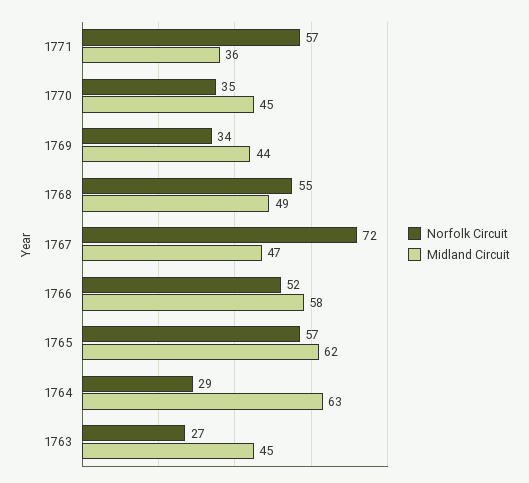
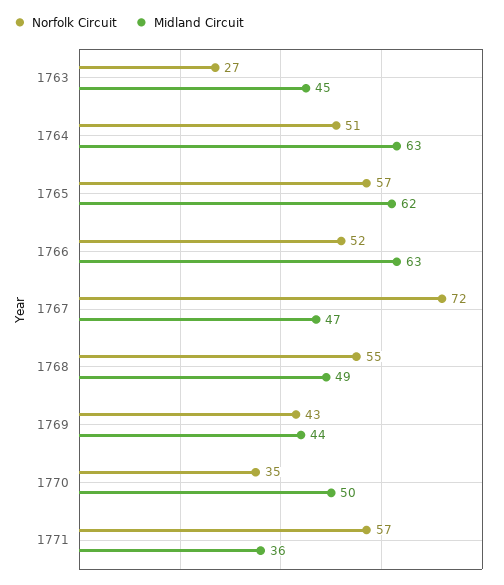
Midland Circuit, 1770: 45 -> 50
Norfolk Circuit, 1769: 34 -> 43
Midland Circuit, 1766: 58 -> 63
Norfolk Circuit, 1764: 29 -> 51

